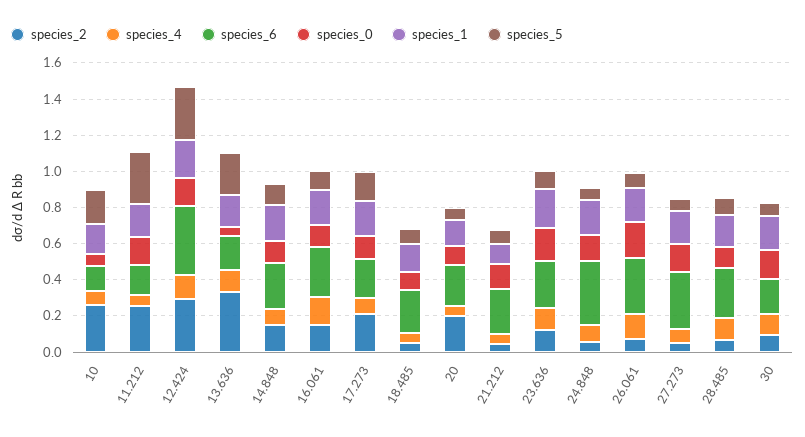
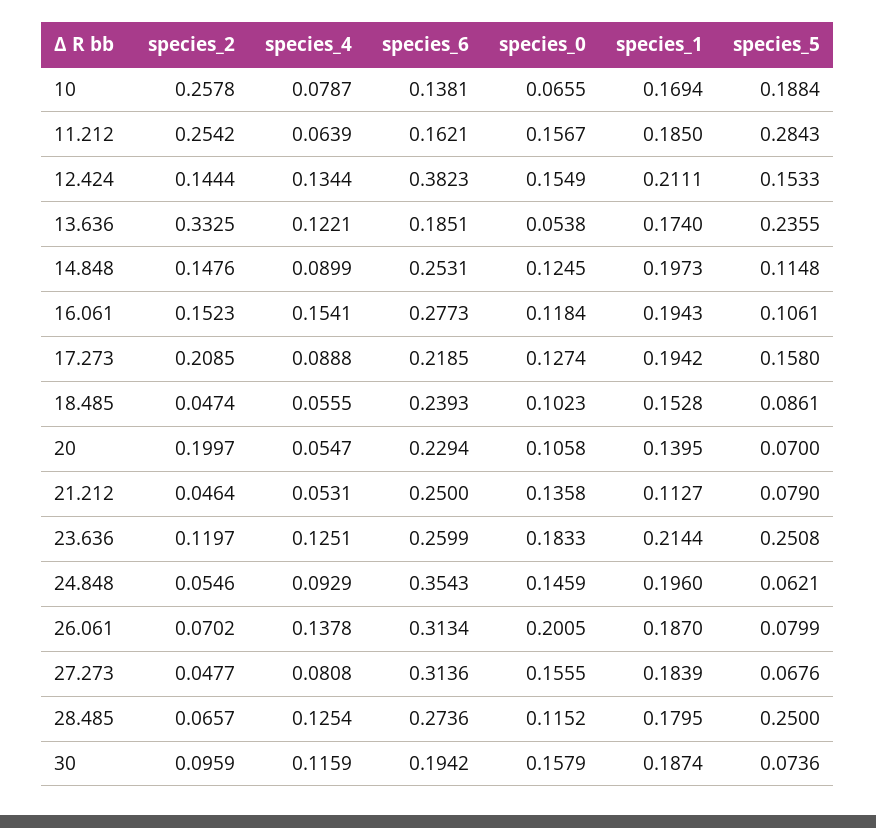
species_2, 12.424: 0.3 -> 0.1444
species_5, 12.424: 0.3 -> 0.1533
species_5, 23.636: 0.1 -> 0.2508
species_5, 28.485: 0.1 -> 0.25

